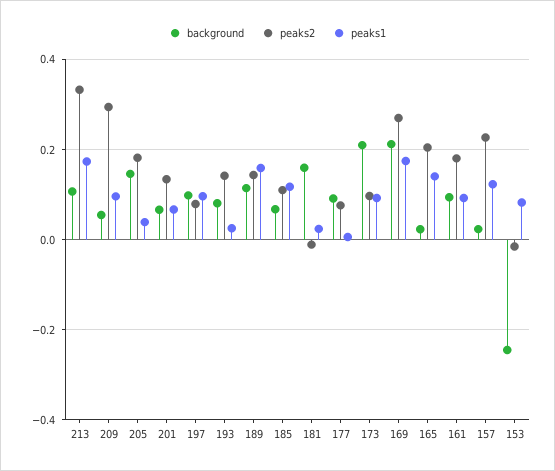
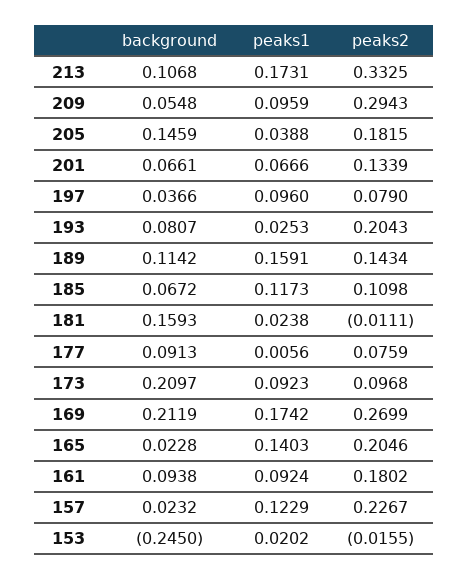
background, 197: 0.1 -> 0.0366
peaks2, 193: 0.14 -> 0.2043
peaks1, 153: 0.08 -> 0.0202

